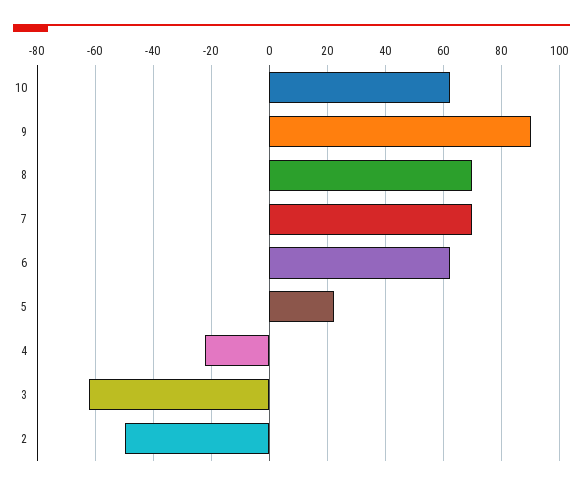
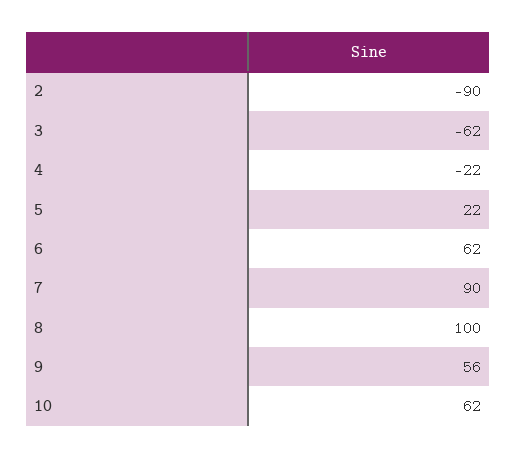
9: 90 -> 56
8: 70 -> 100
7: 70 -> 90
2: -50 -> -90

